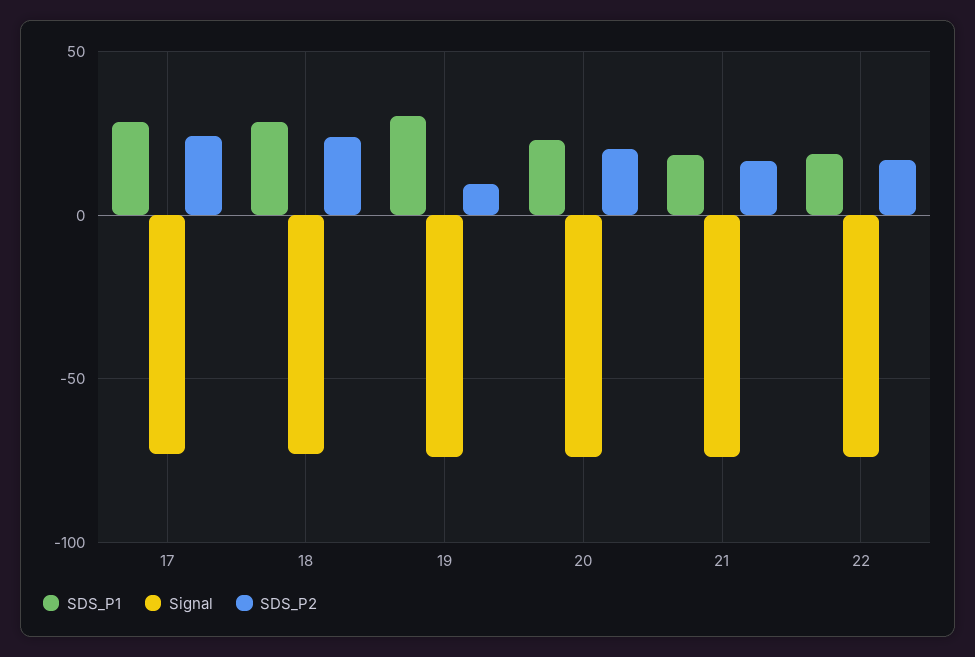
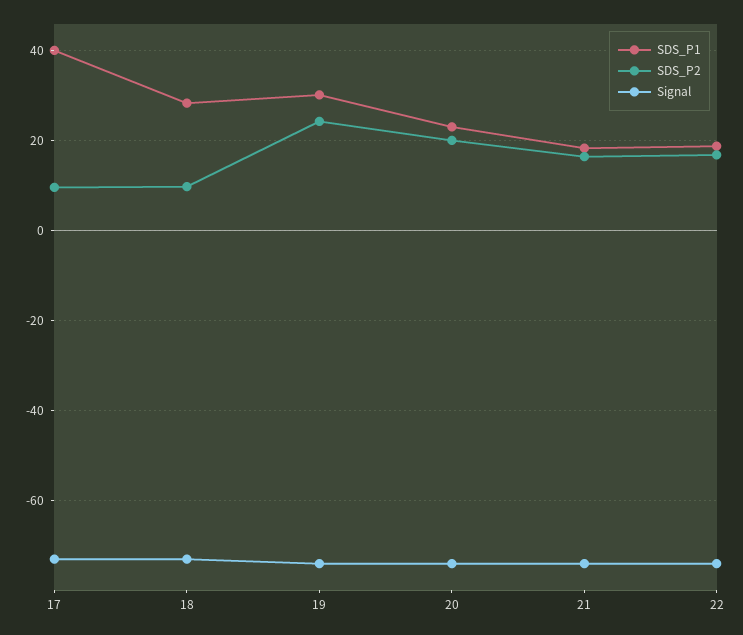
SDS_P1, 17: 30 -> 40
SDS_P2, 17: 25 -> 10
SDS_P2, 18: 25 -> 10
SDS_P2, 19: 10 -> 24

